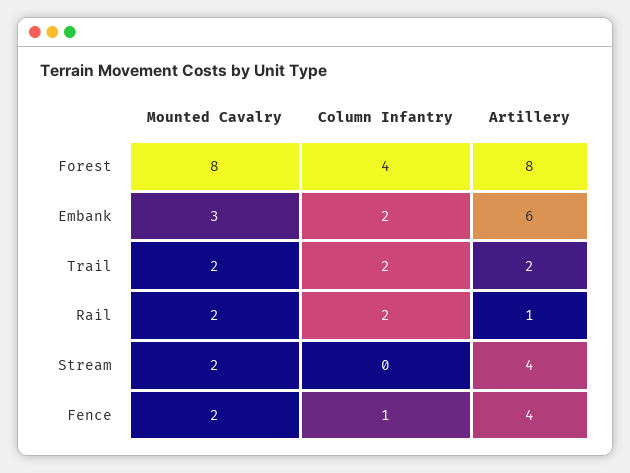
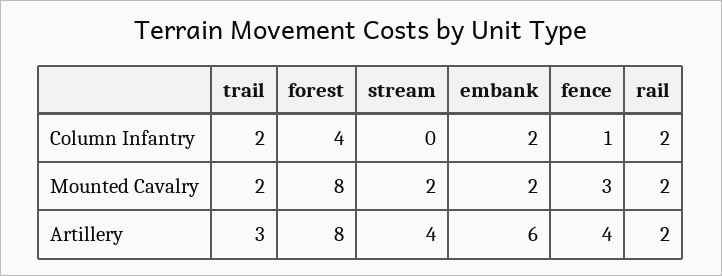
Mounted Cavalry, Embank: 3 -> 2
Artillery, Trail: 2 -> 3
Artillery, Rail: 1 -> 2
Mounted Cavalry, Fence: 2 -> 3

